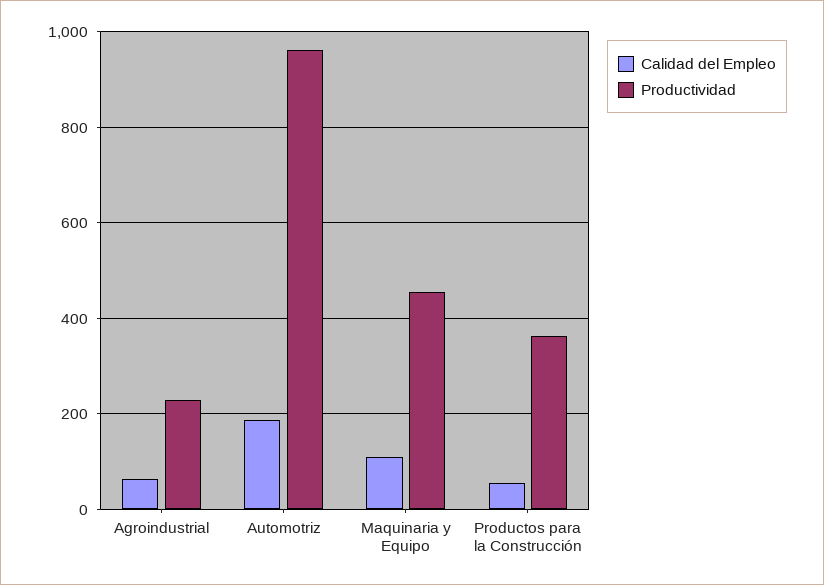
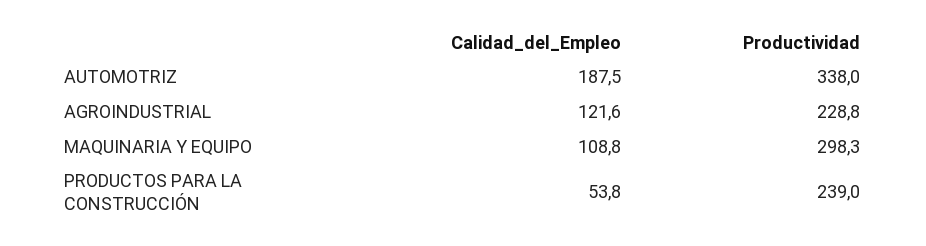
Calidad del Empleo, Agroindustrial: 60 -> 121.6
Productividad, Automotriz: 960 -> 338
Productividad, Maquinaria y Equipo: 460 -> 298.3
Productividad, Productos para la Construcción: 360 -> 239

